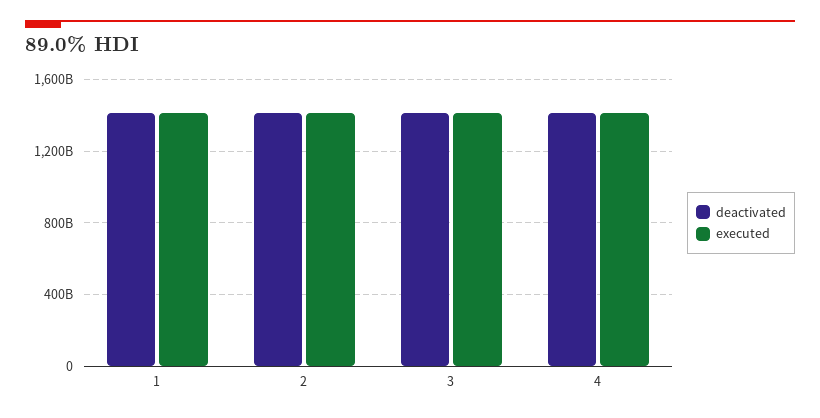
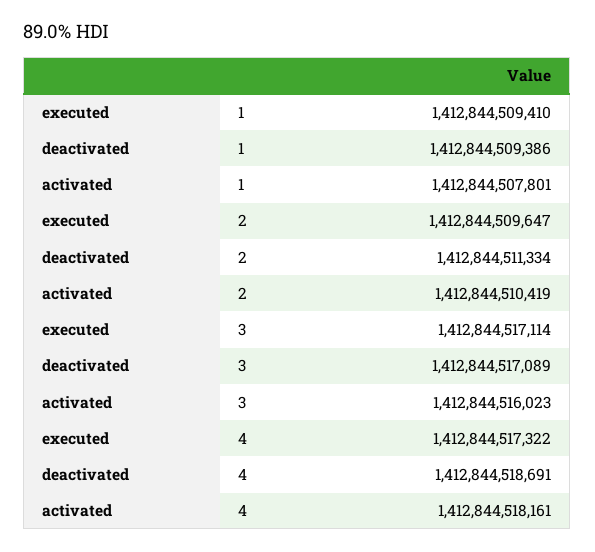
activated, 1: none -> 1412844507801
activated, 2: none -> 1412844510419
activated, 3: none -> 1412844516023
activated, 4: none -> 1412844518161

